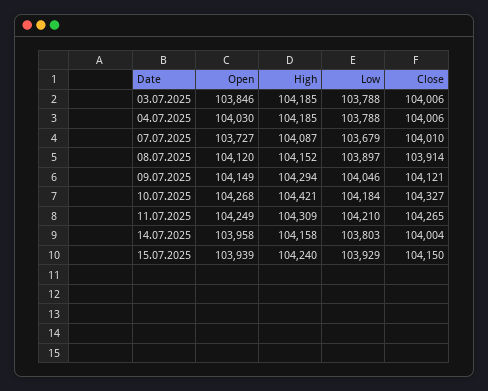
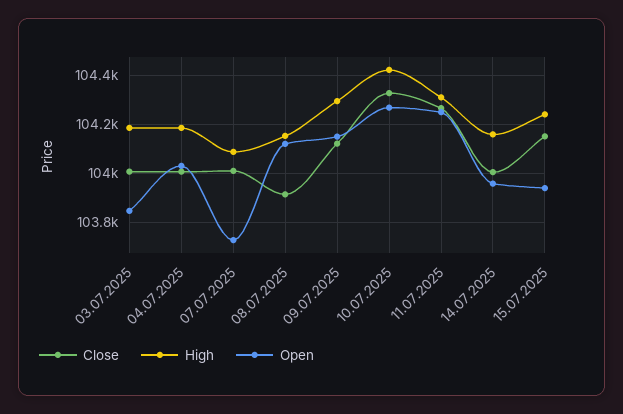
Low, 03.07.2025: 103788 -> none
Low, 04.07.2025: 103788 -> none
Low, 07.07.2025: 103679 -> none
Low, 08.07.2025: 103897 -> none
Low, 09.07.2025: 104046 -> none
Low, 10.07.2025: 104184 -> none
Low, 11.07.2025: 104210 -> none
Low, 14.07.2025: 103803 -> none
Low, 15.07.2025: 103929 -> none

